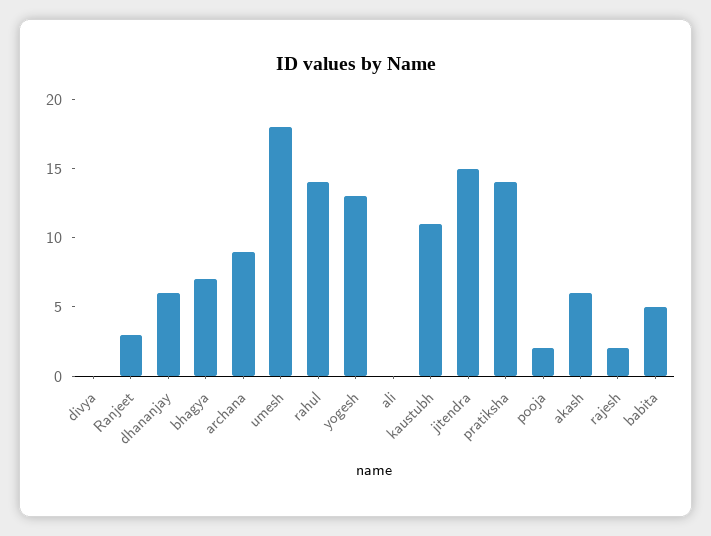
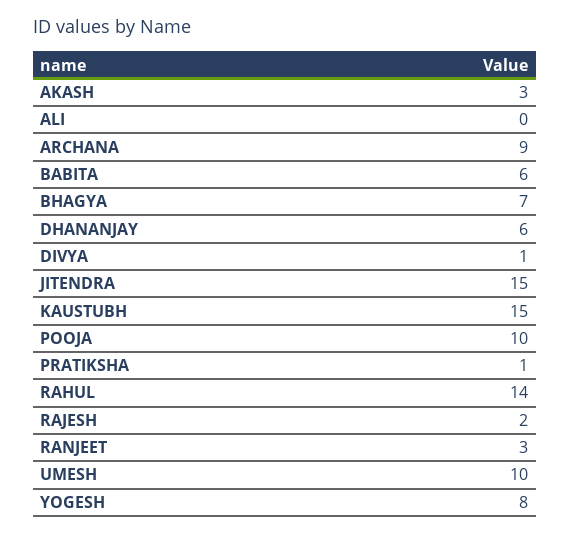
divya: 0 -> 1
umesh: 18 -> 10
yogesh: 13 -> 8
kaustubh: 11 -> 15
pratiksha: 14 -> 1
pooja: 2 -> 10
akash: 6 -> 3
babita: 5 -> 6

